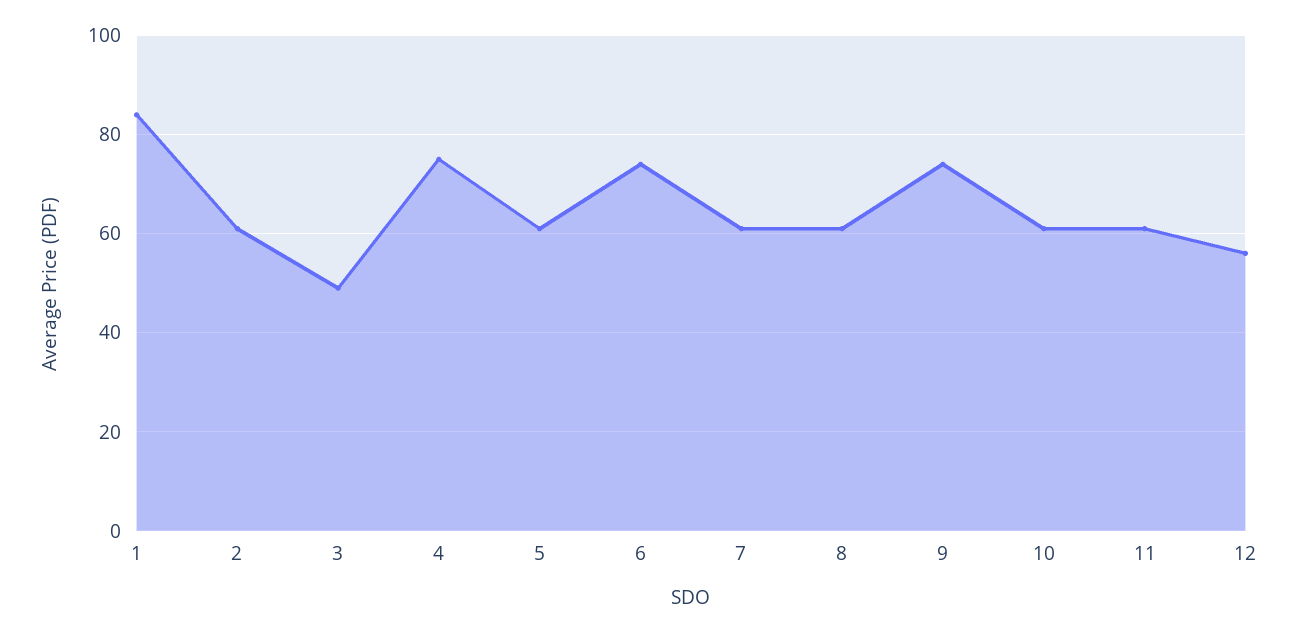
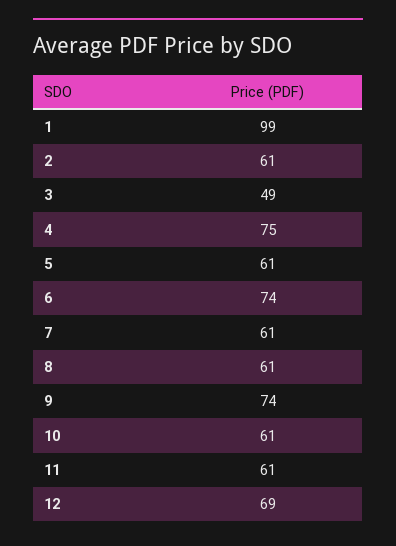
1: 85 -> 99
12: 55 -> 69

